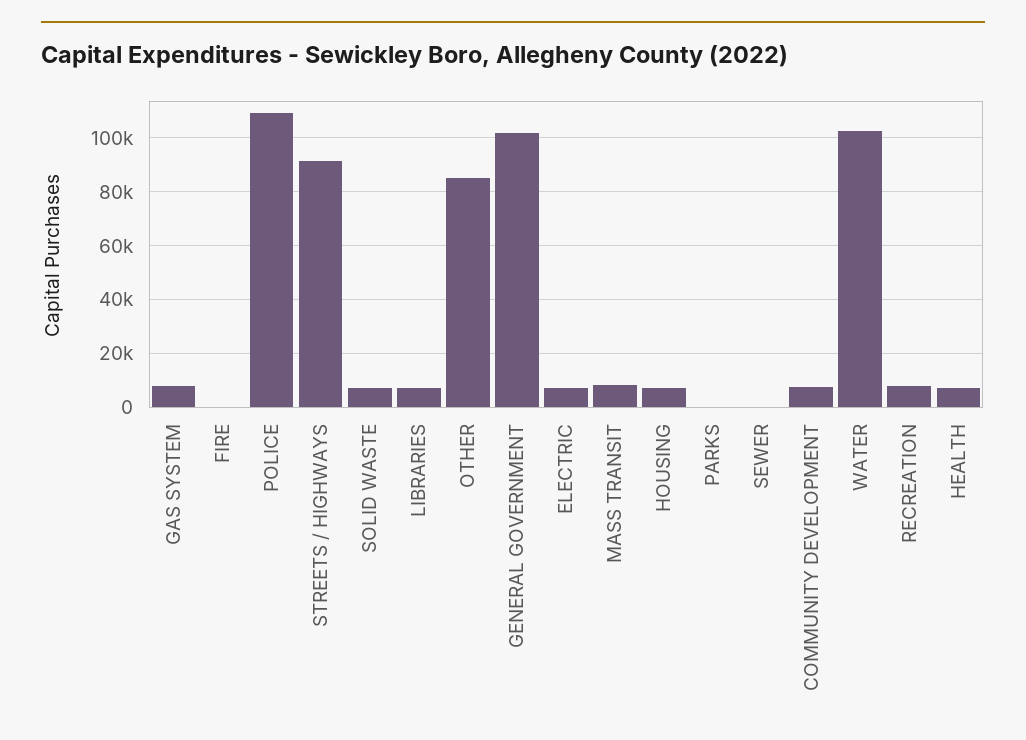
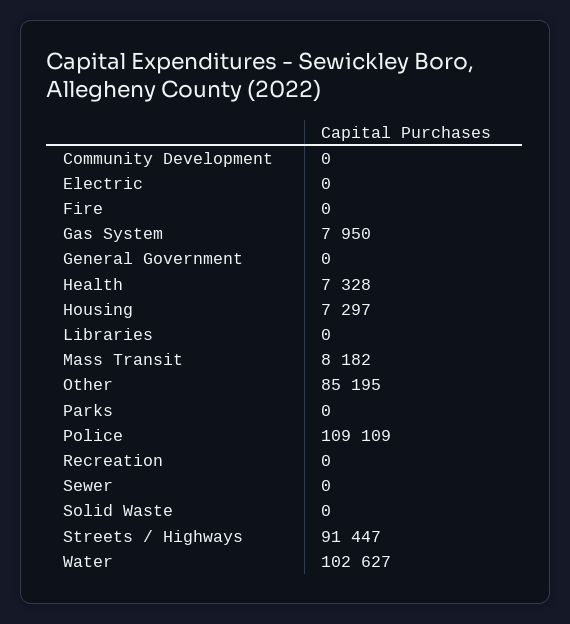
SOLID WASTE: 7500 -> 0
LIBRARIES: 7500 -> 0
GENERAL GOVERNMENT: 102500 -> 0
ELECTRIC: 7500 -> 0
COMMUNITY DEVELOPMENT: 7500 -> 0
RECREATION: 7500 -> 0

